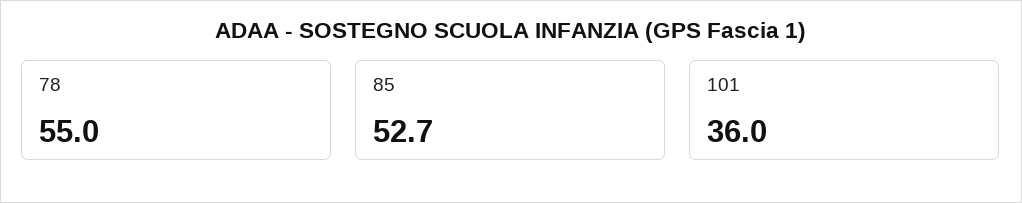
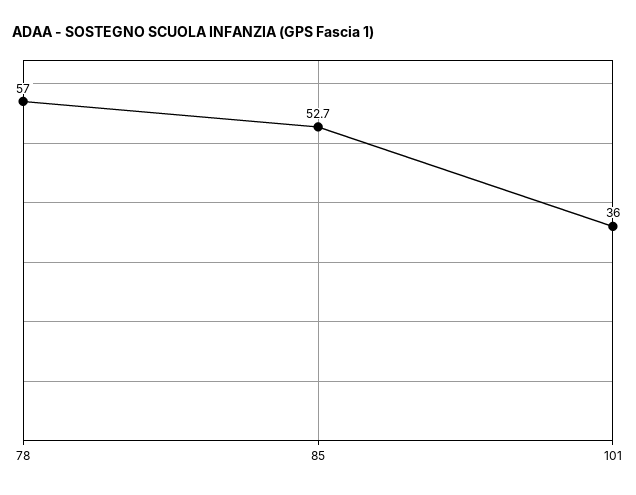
78: 55 -> 57

